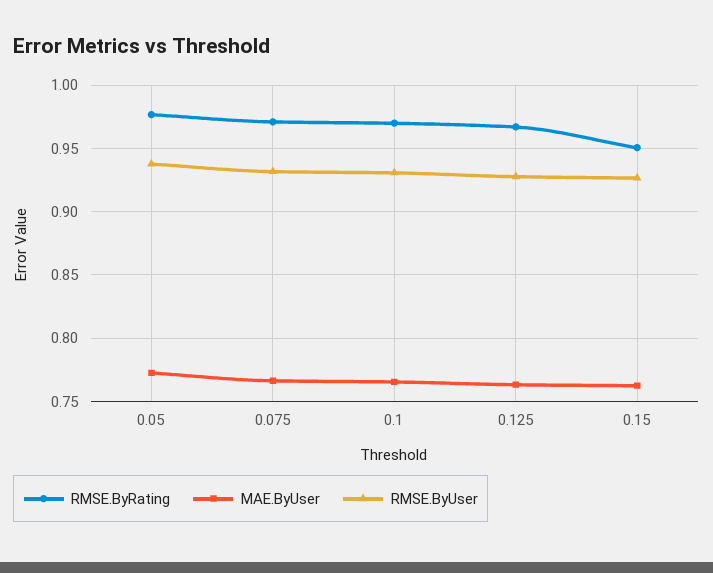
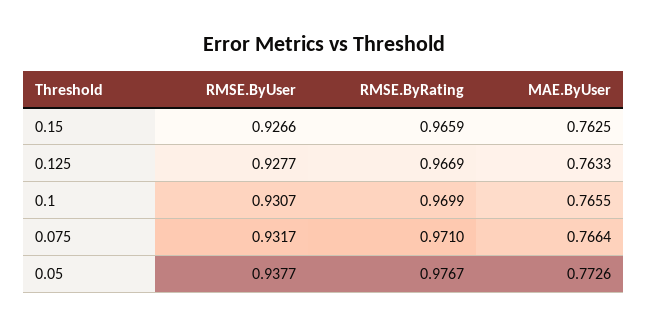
RMSE.ByRating, 0.15: 0.95 -> 0.9659

